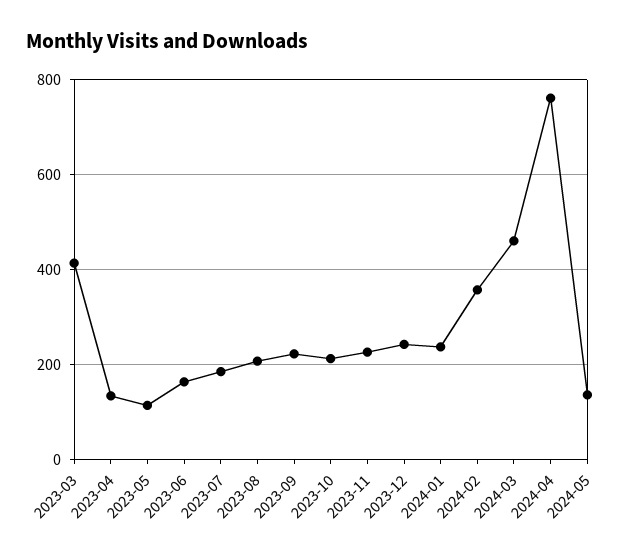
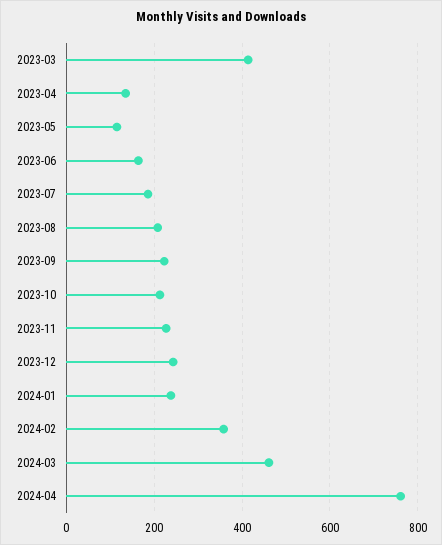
2024-05: 140 -> none

